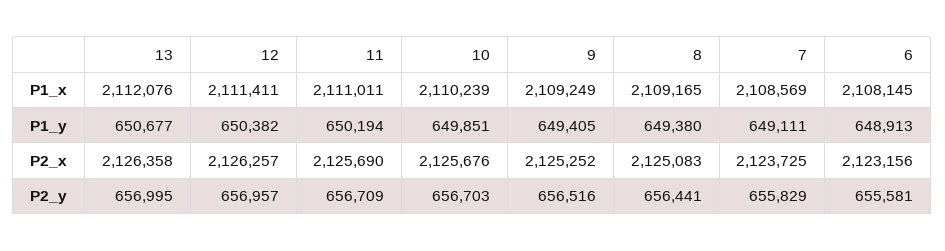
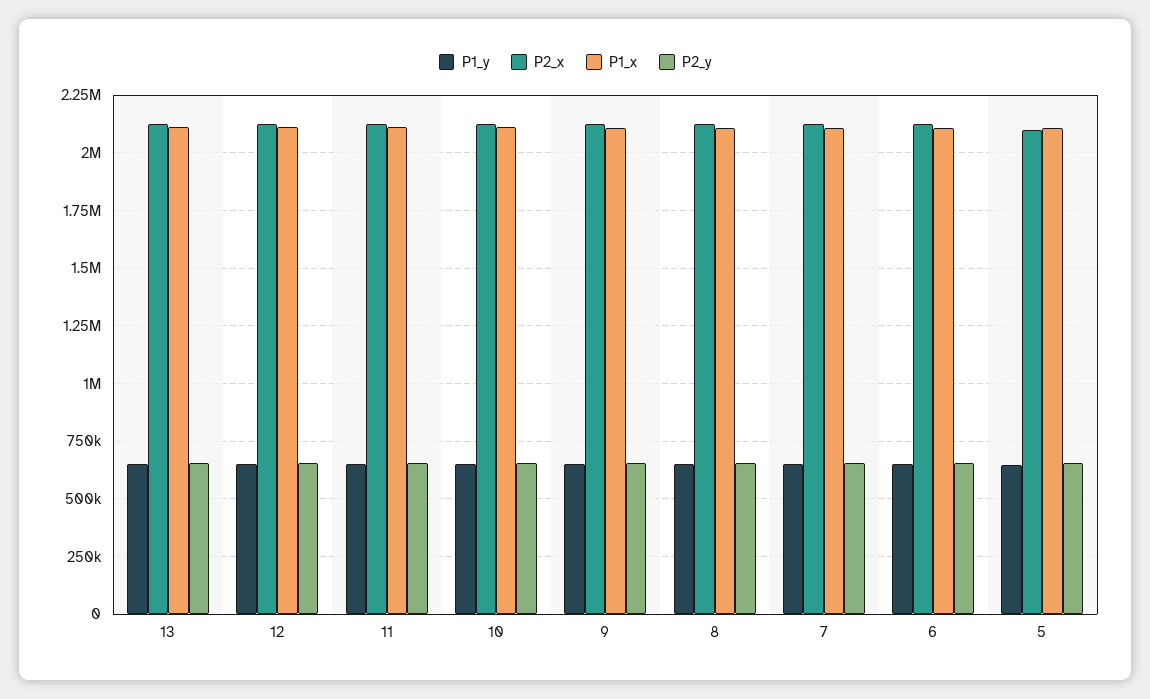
P1_y, 5: none -> 650000
P2_x, 5: none -> 2100000
P1_x, 5: none -> 2100000
P2_y, 5: none -> 650000

